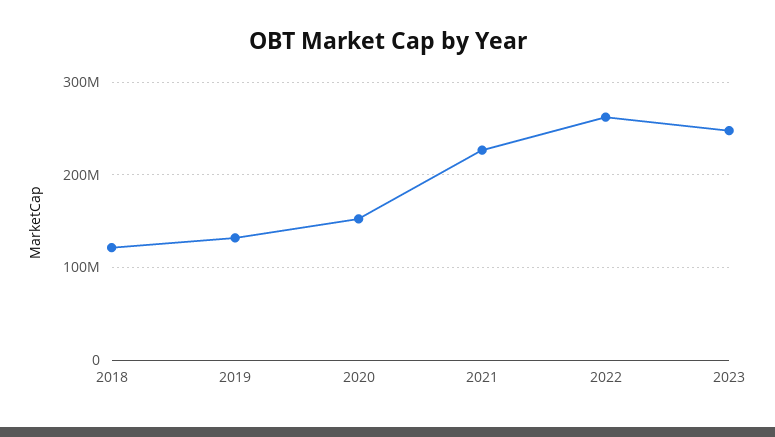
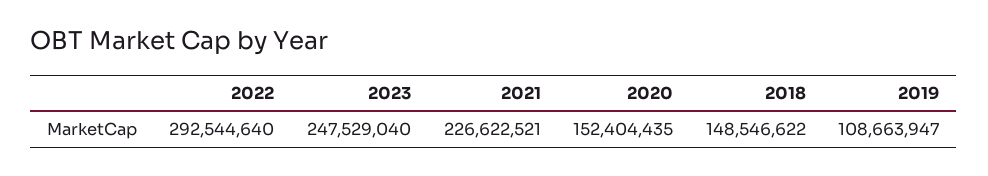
2018: 120000000 -> 148546622
2019: 130000000 -> 108663947
2022: 260000000 -> 292544640

